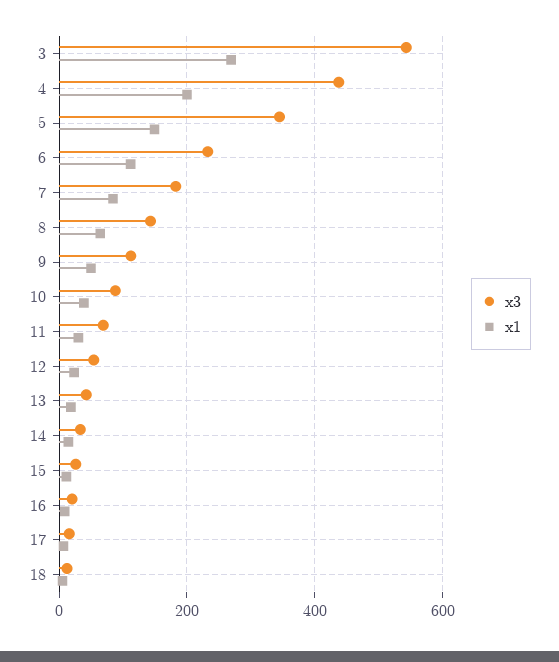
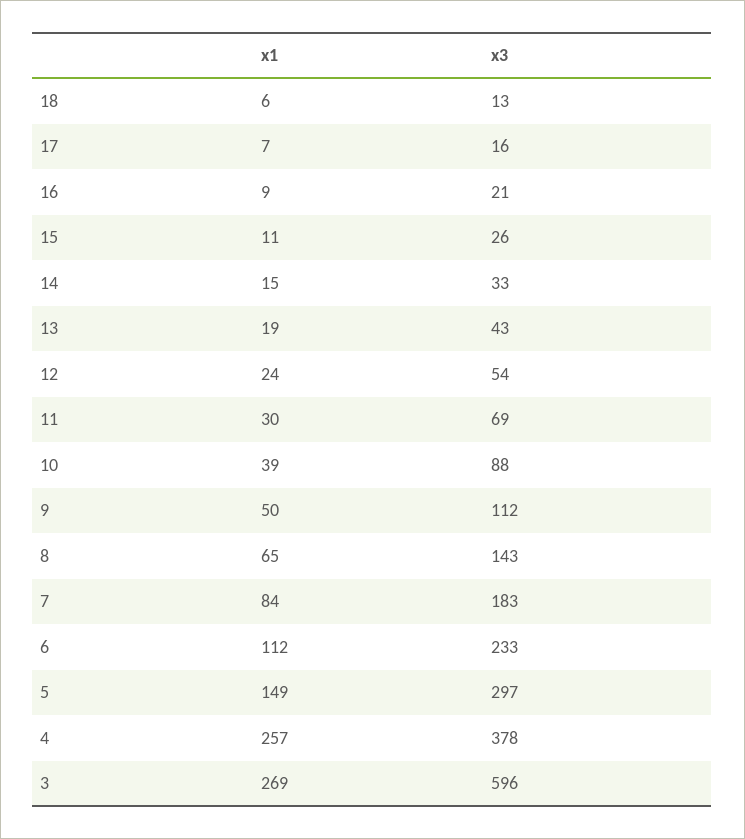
x3, 3: 540 -> 596
x3, 4: 440 -> 378
x1, 4: 200 -> 257
x3, 5: 340 -> 297

